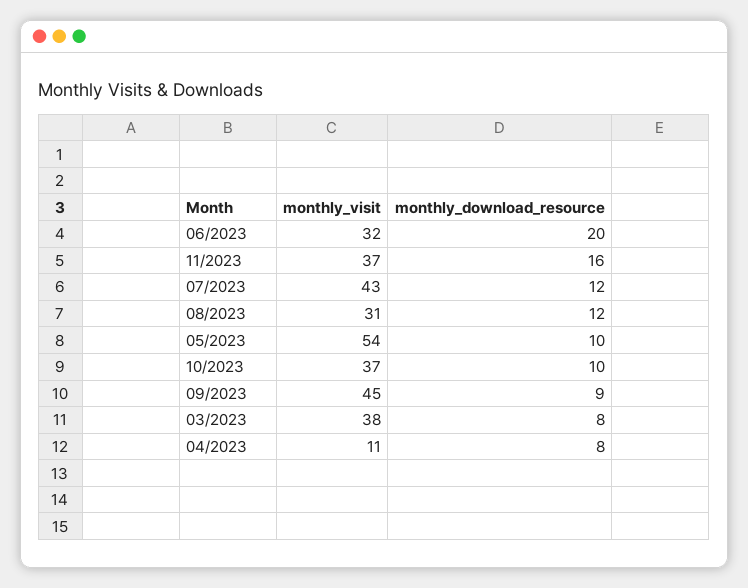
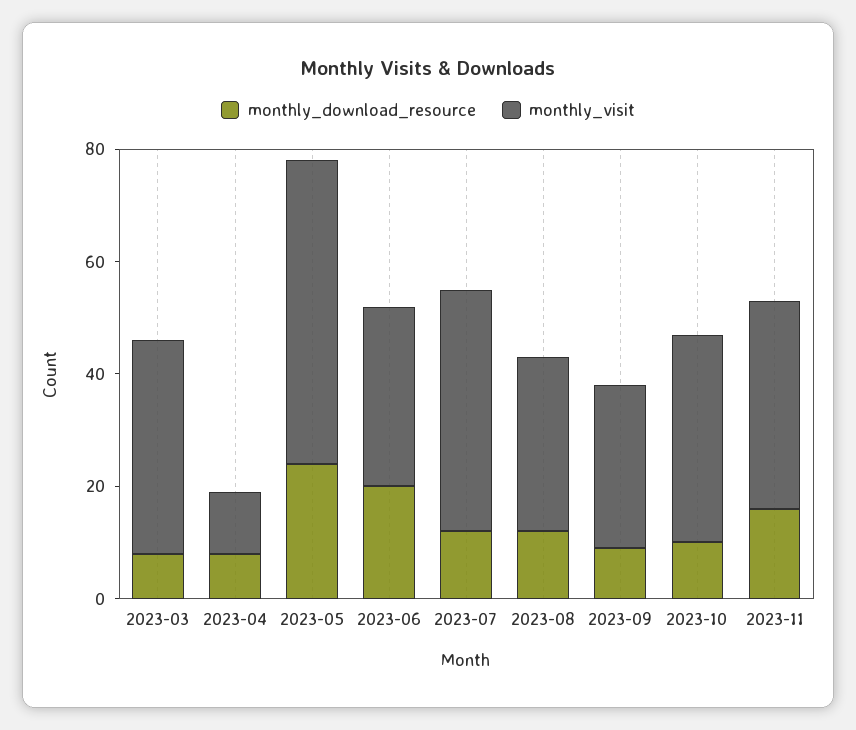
monthly_download_resource, 05/2023: 10 -> 25
monthly_visit, 09/2023: 45 -> 30

